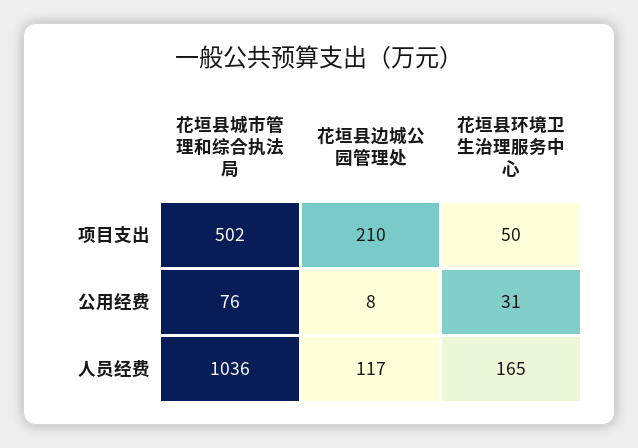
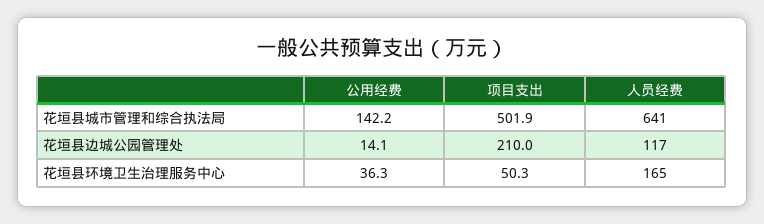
花垣县城市管理和综合执法局, 公用经费: 76 -> 142.2
花垣县边城公园管理处, 公用经费: 8 -> 14.1
花垣县环境卫生治理服务中心, 公用经费: 31 -> 36.3
花垣县城市管理和综合执法局, 人员经费: 1036 -> 641

